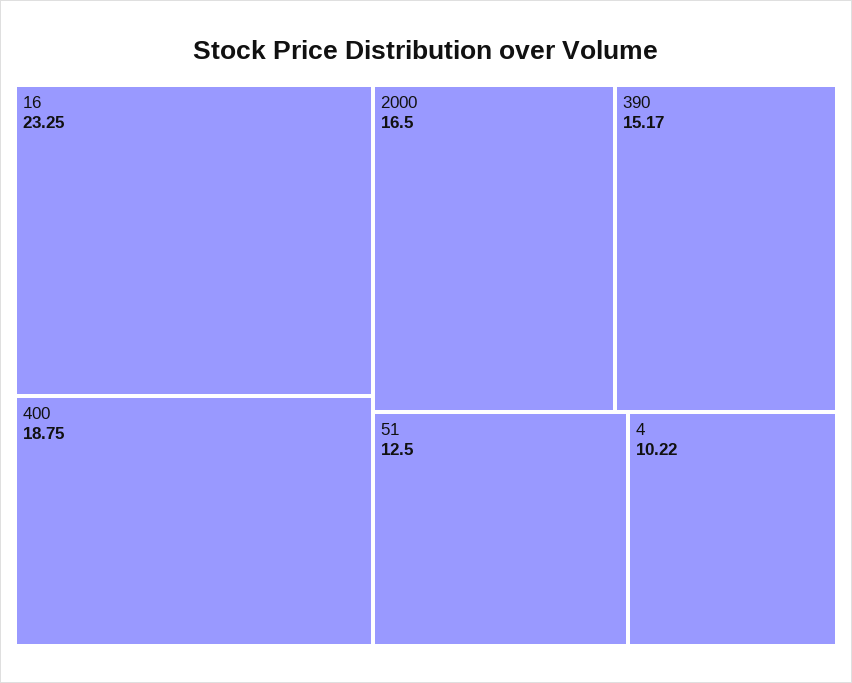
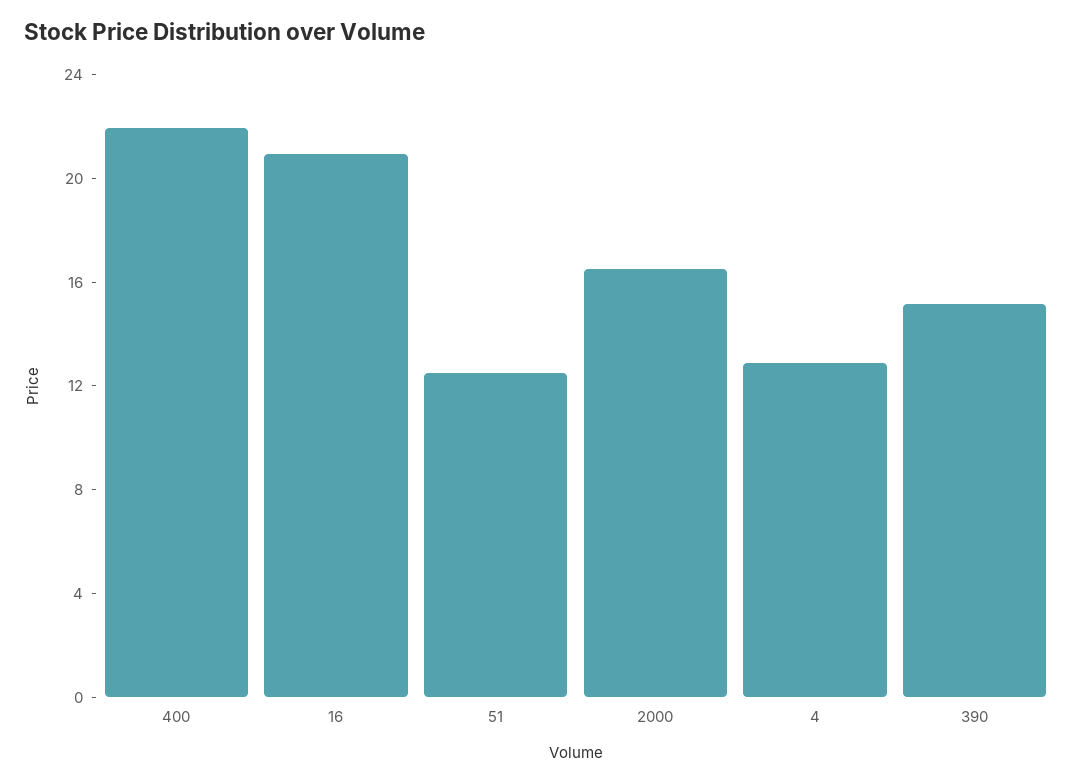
16: 23.25 -> 21
400: 18.75 -> 22
4: 10.22 -> 13

